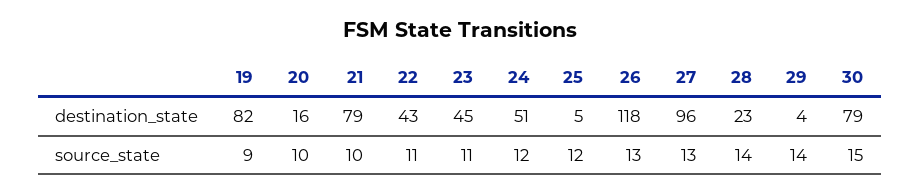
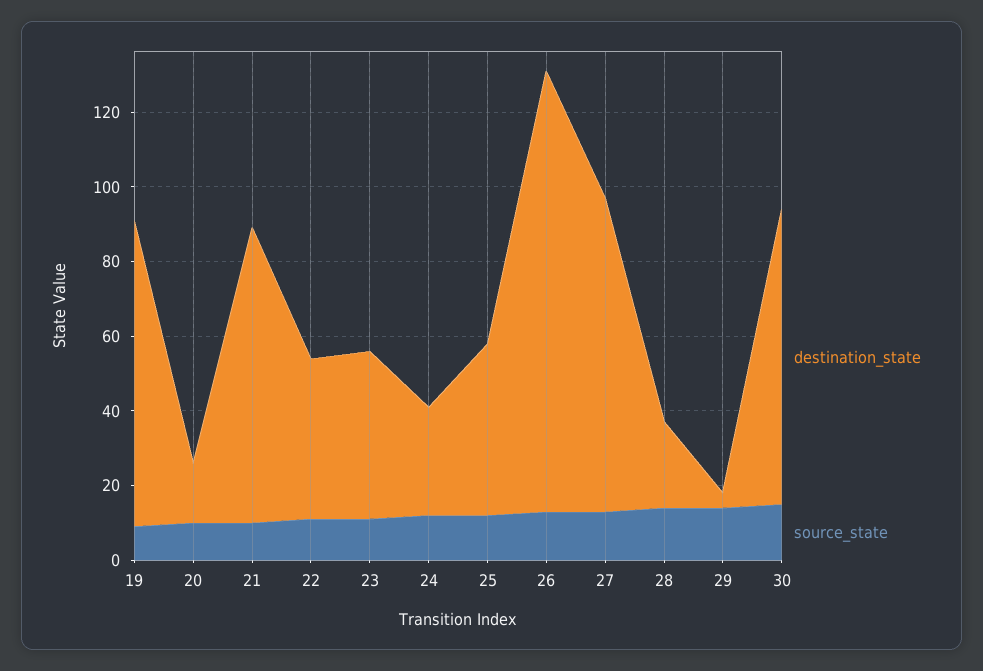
destination_state, 24: 51 -> 30
destination_state, 25: 5 -> 45
destination_state, 27: 96 -> 85

